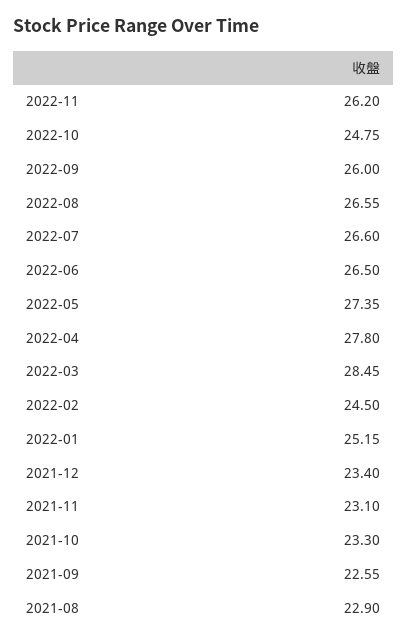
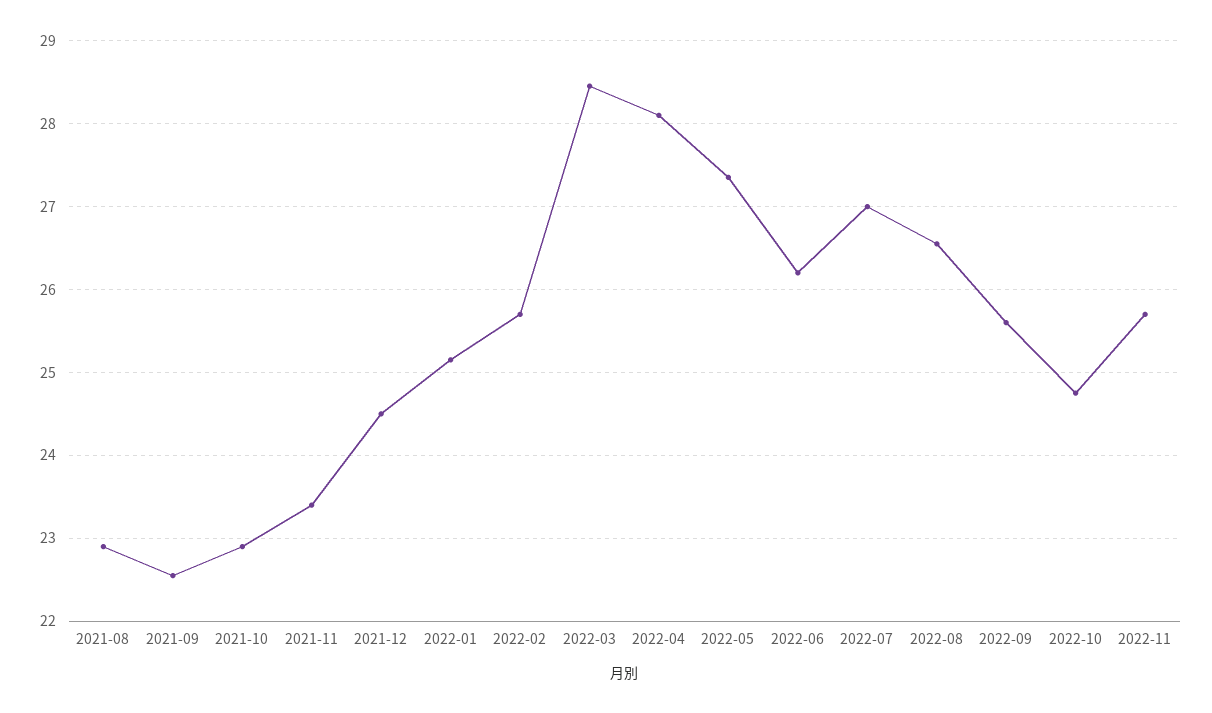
2022-11: 26.2 -> 25.7
2022-09: 26 -> 25.6
2022-07: 26.6 -> 27
2022-06: 26.5 -> 26.2
2022-04: 27.8 -> 28.1
2022-02: 24.5 -> 25.7
2021-12: 23.4 -> 24.5
2021-11: 23.1 -> 23.4
2021-10: 23.3 -> 22.9

